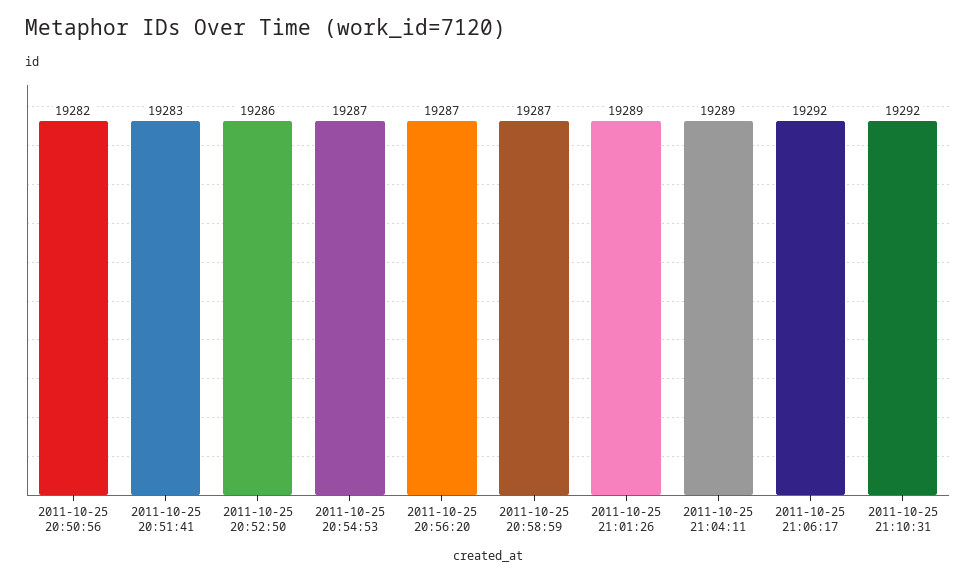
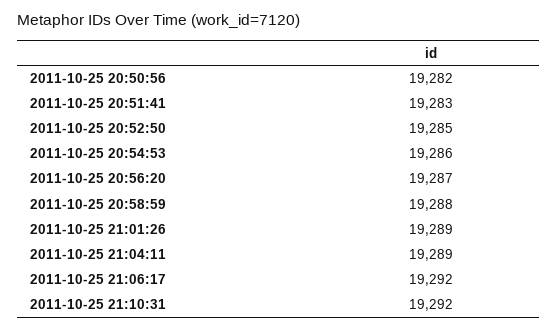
2011-10-25 20:52:50: 19286 -> 19285
2011-10-25 20:54:53: 19287 -> 19286
2011-10-25 20:58:59: 19287 -> 19288

